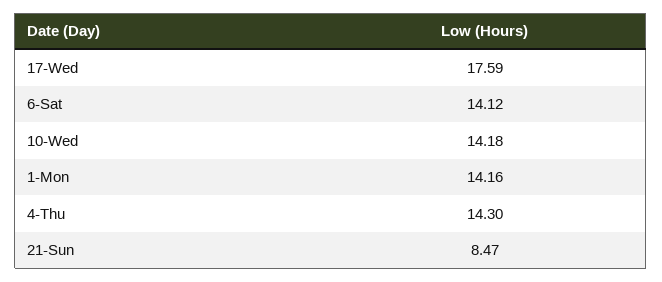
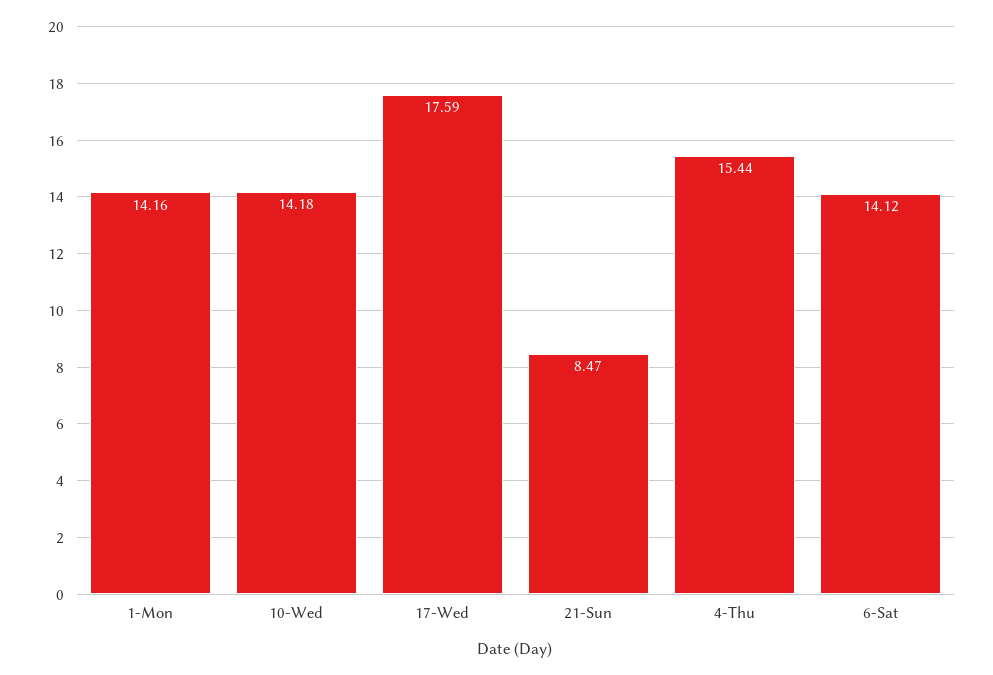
4-Thu: 14.3 -> 15.44

